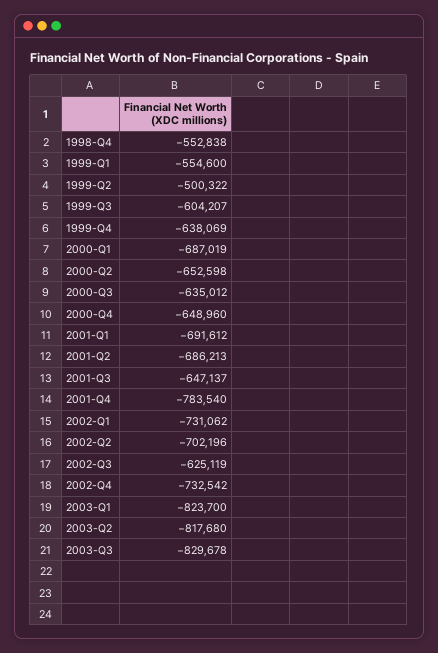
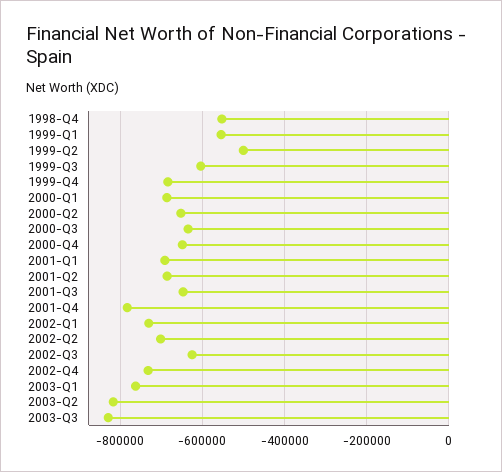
1999-Q4: -638069 -> -680000
2003-Q1: -823700 -> -760000

